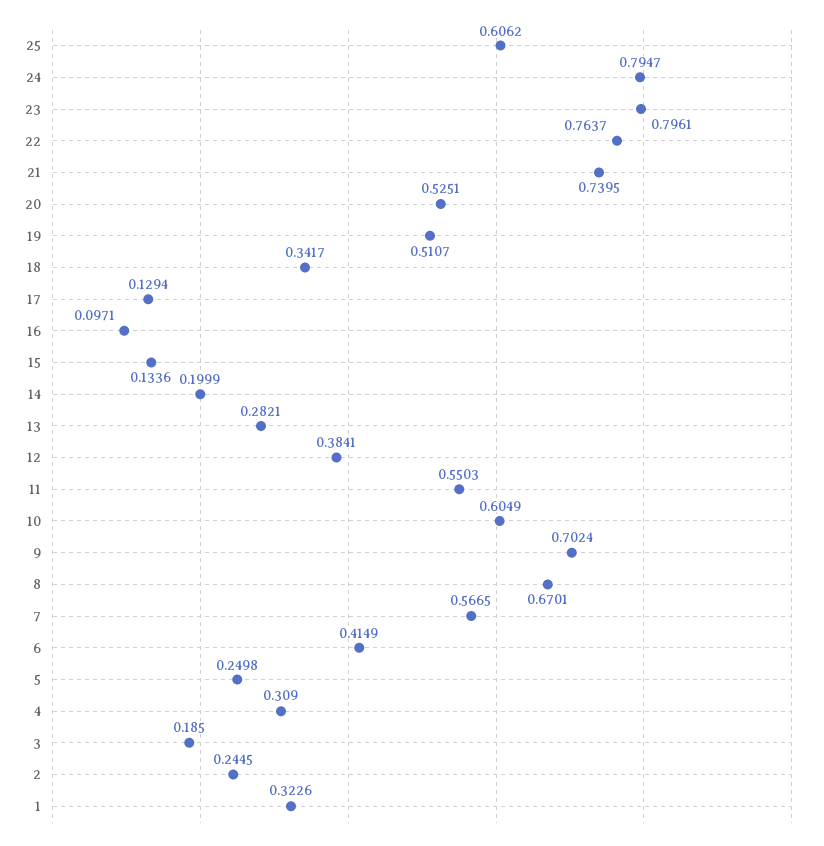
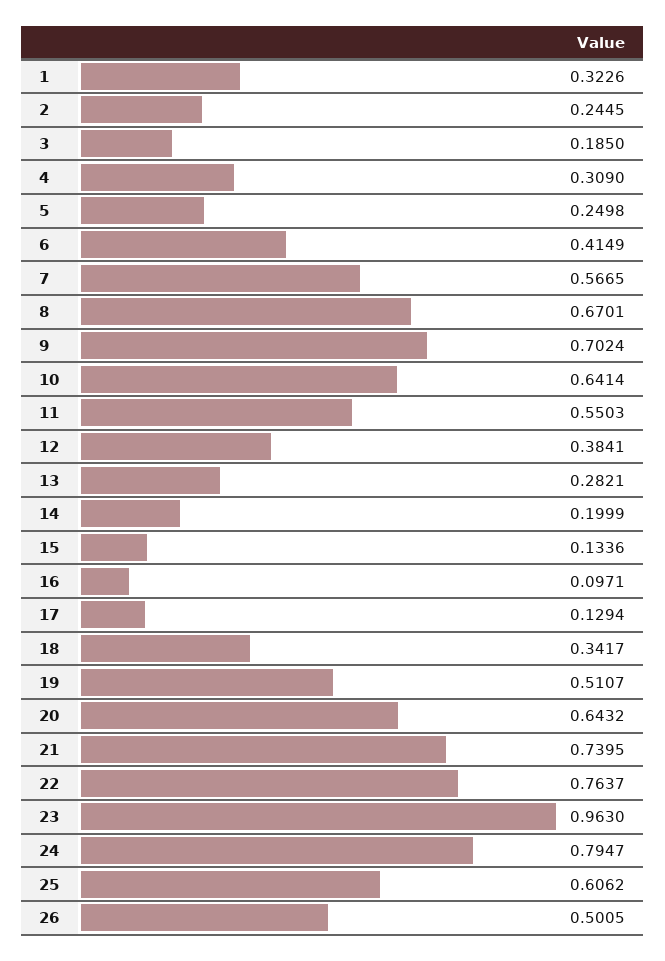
23: 0.7961 -> 0.963
20: 0.5251 -> 0.6432
10: 0.6049 -> 0.6414
26: none -> 0.5005

